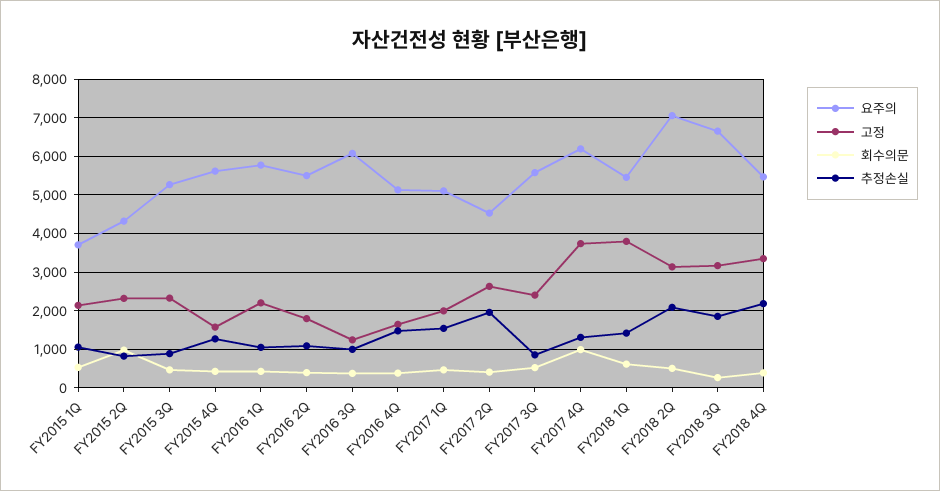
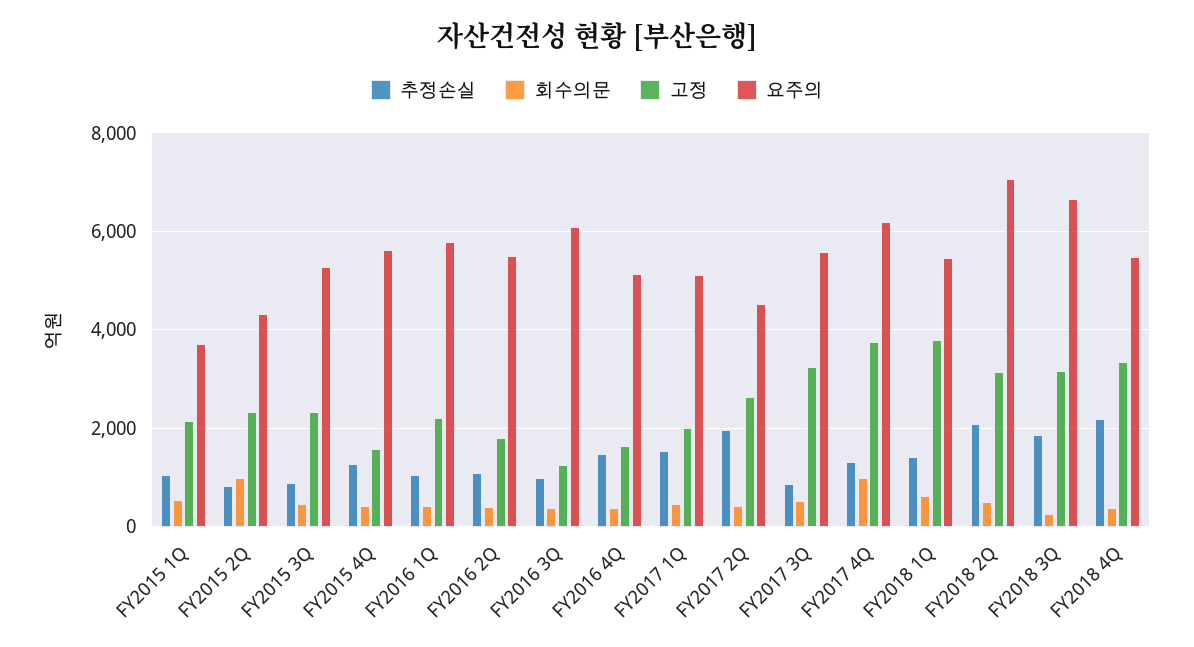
고정, FY2017 3Q: 2400 -> 3200

